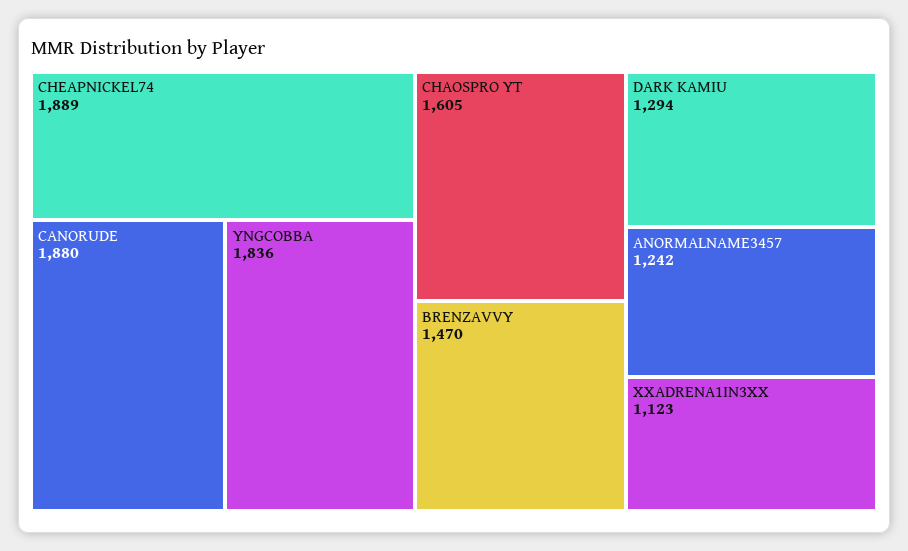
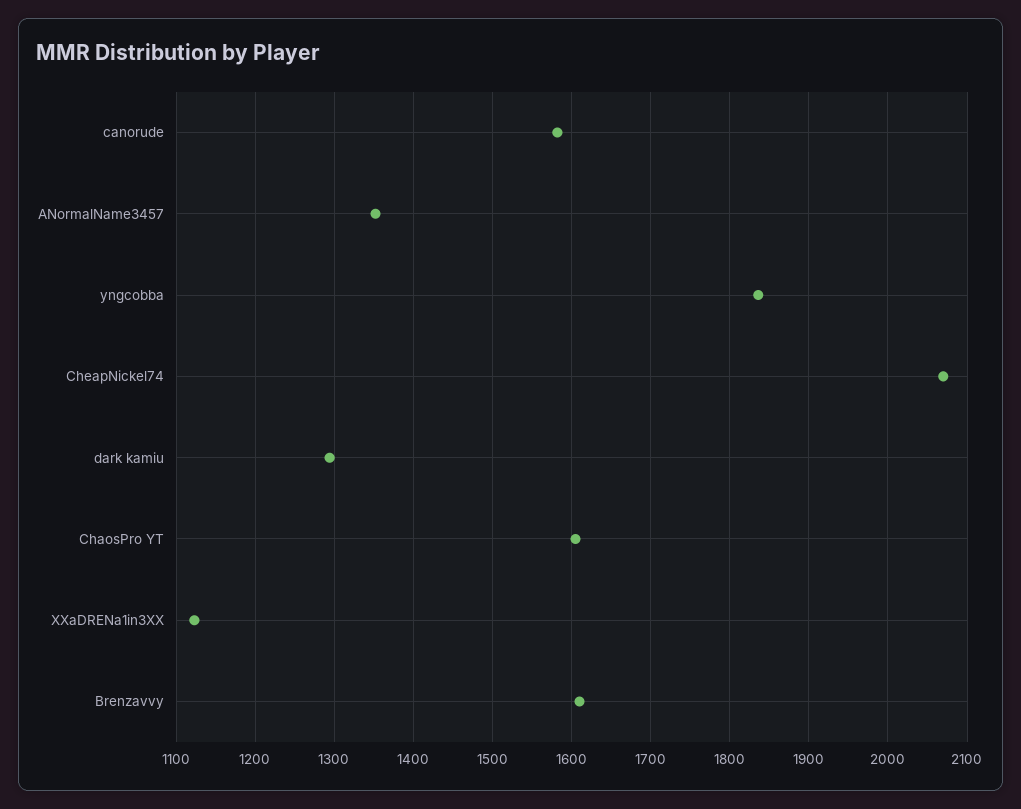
CHEAPNICKEL74: 1889 -> 2070
CANORUDE: 1880 -> 1580
BRENZAVVY: 1470 -> 1610
ANORMALNAME3457: 1242 -> 1350

